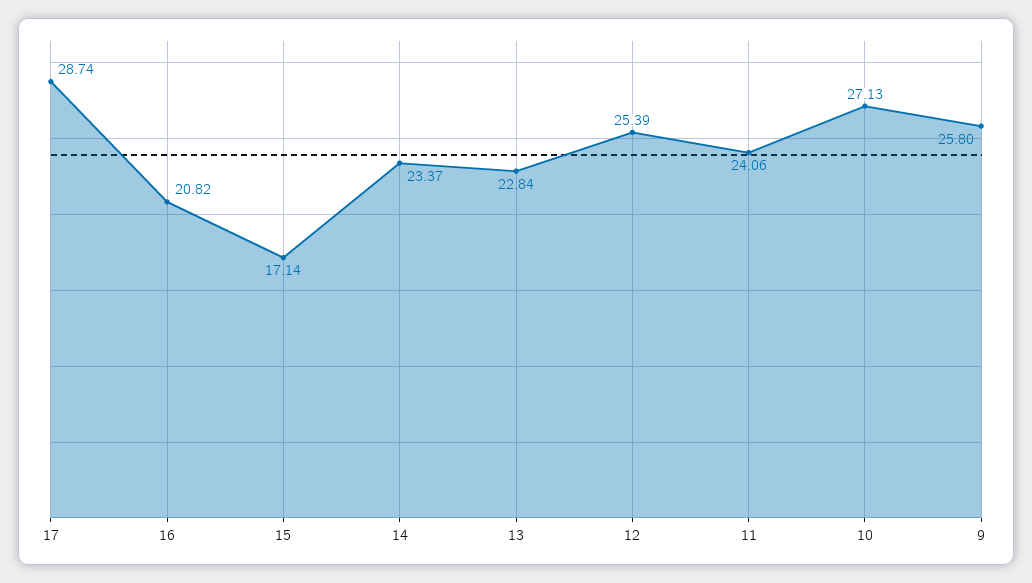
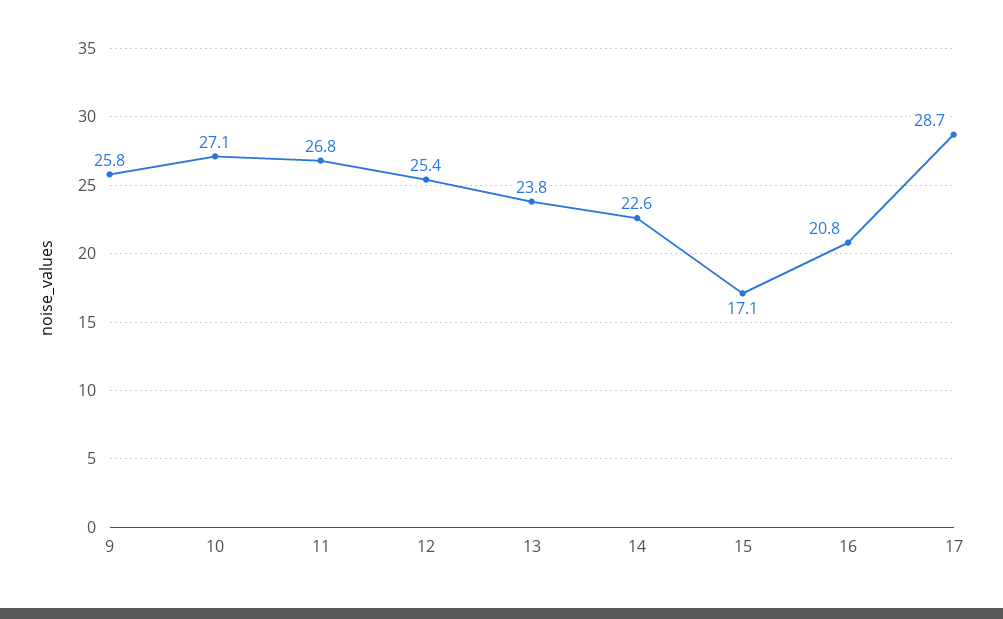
14: 23.37 -> 22.6
13: 22.84 -> 23.8
11: 24.06 -> 26.8

